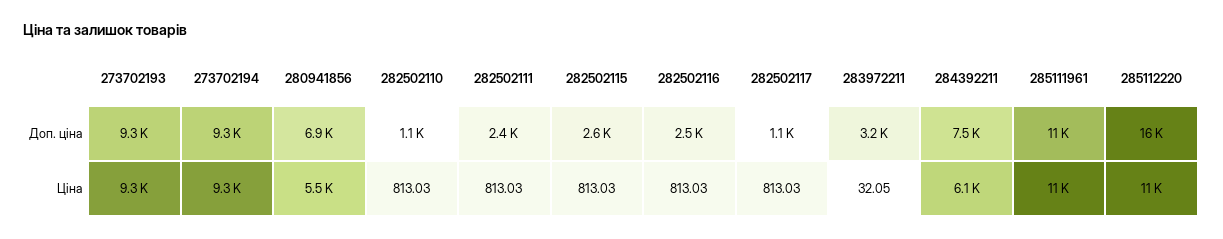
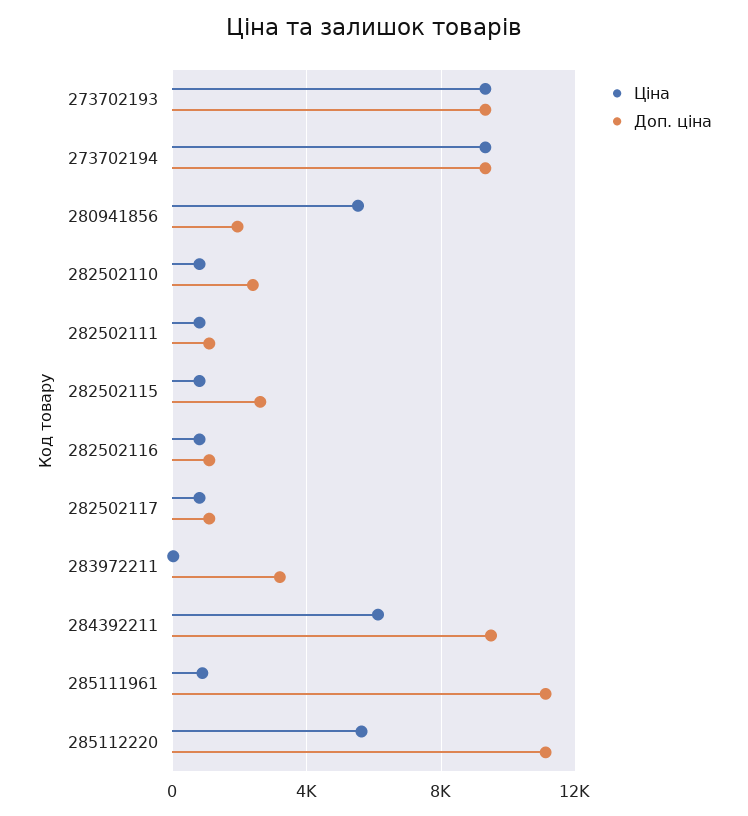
Доп. ціна, 280941856: 6900 -> 2000
Доп. ціна, 282502110: 1100 -> 2500
Доп. ціна, 282502111: 2400 -> 1000
Доп. ціна, 282502116: 2500 -> 1000
Доп. ціна, 284392211: 7500 -> 9500
Доп. ціна, 285112220: 16000 -> 11000
Ціна, 285111961: 11000 -> 1000
Ціна, 285112220: 11000 -> 5500

